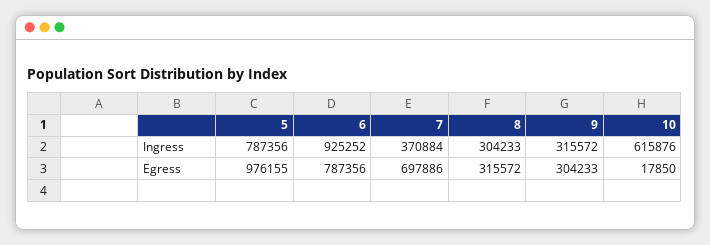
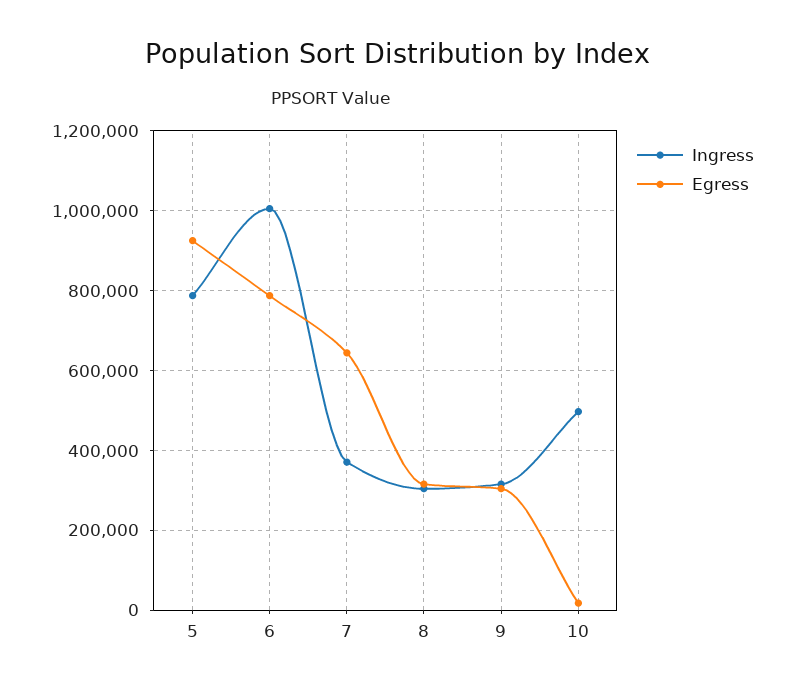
Ingress, 6: 925252 -> 1000000
Ingress, 10: 615876 -> 500000
Egress, 5: 976155 -> 920000
Egress, 7: 697886 -> 640000

